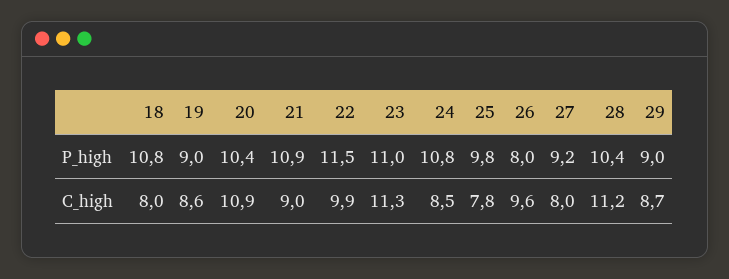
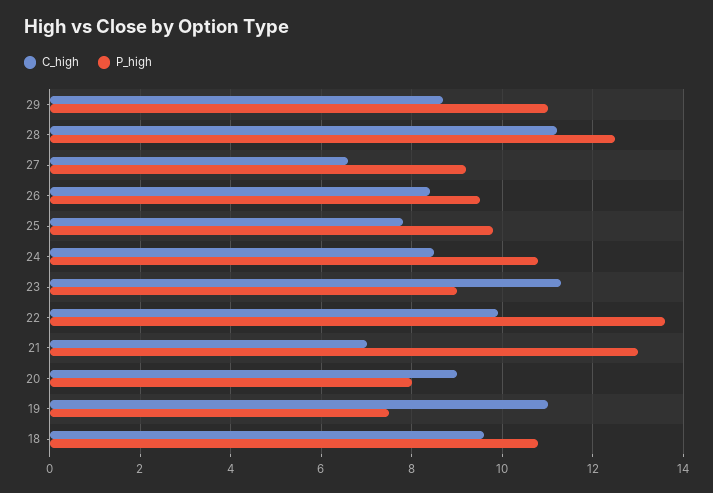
P_high, 19: 9 -> 7.5
P_high, 20: 10.4 -> 8
P_high, 21: 10.9 -> 13
P_high, 22: 11.5 -> 13.5
P_high, 23: 11 -> 9
P_high, 26: 8 -> 9.5
P_high, 28: 10.4 -> 12.5
P_high, 29: 9 -> 11
C_high, 18: 8 -> 9.5
C_high, 19: 8.6 -> 11
C_high, 20: 10.9 -> 9
C_high, 21: 9 -> 7
C_high, 26: 9.6 -> 8.5
C_high, 27: 8 -> 6.5

